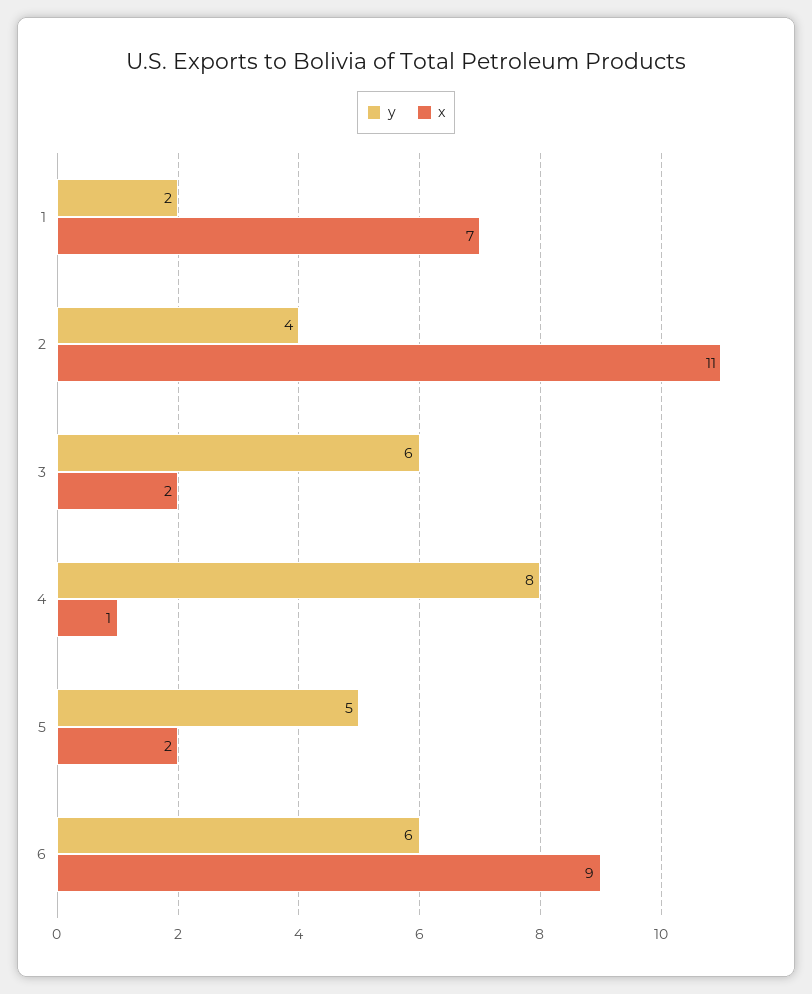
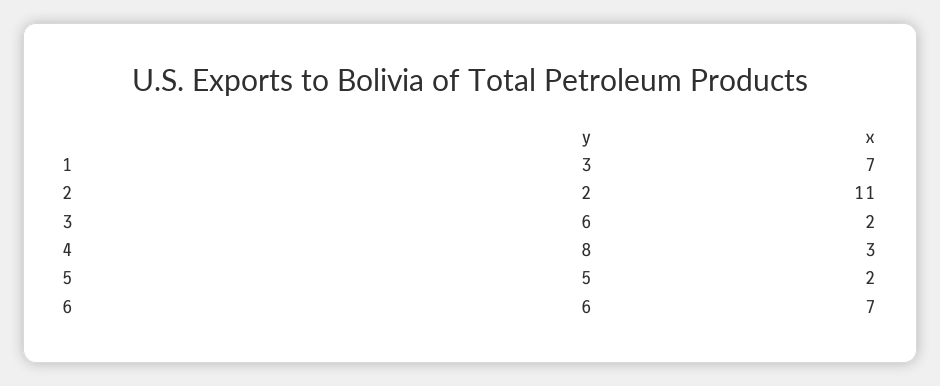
y, 1: 2 -> 3
y, 2: 4 -> 2
x, 4: 1 -> 3
x, 6: 9 -> 7

